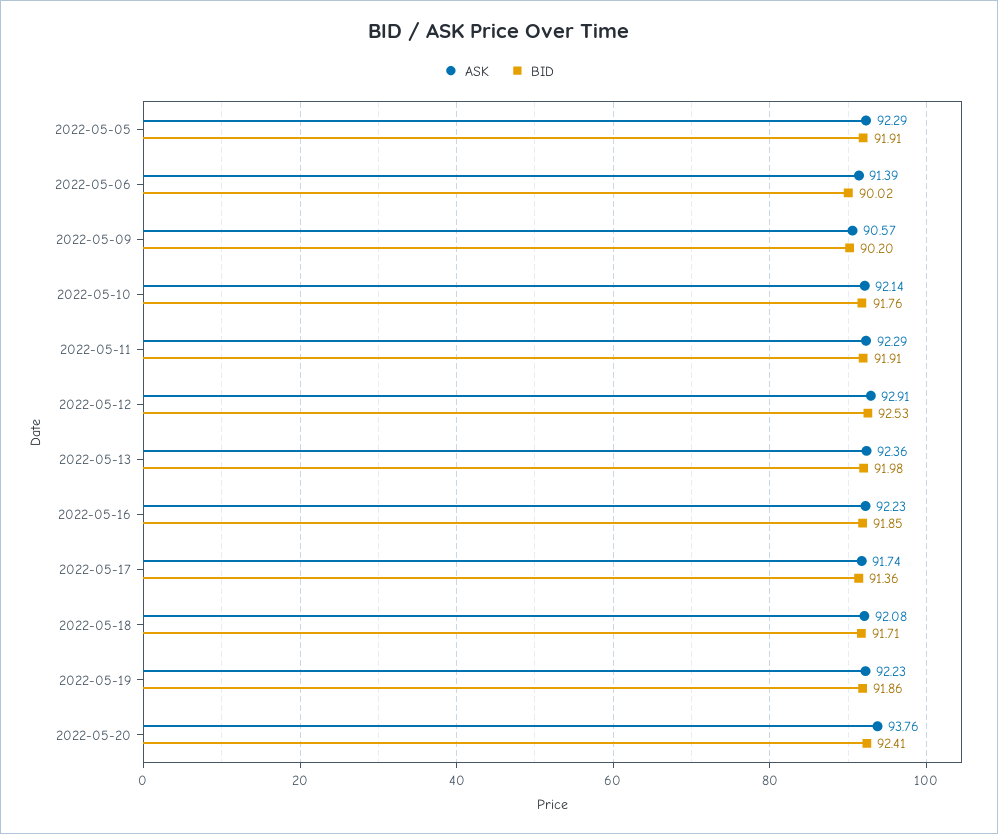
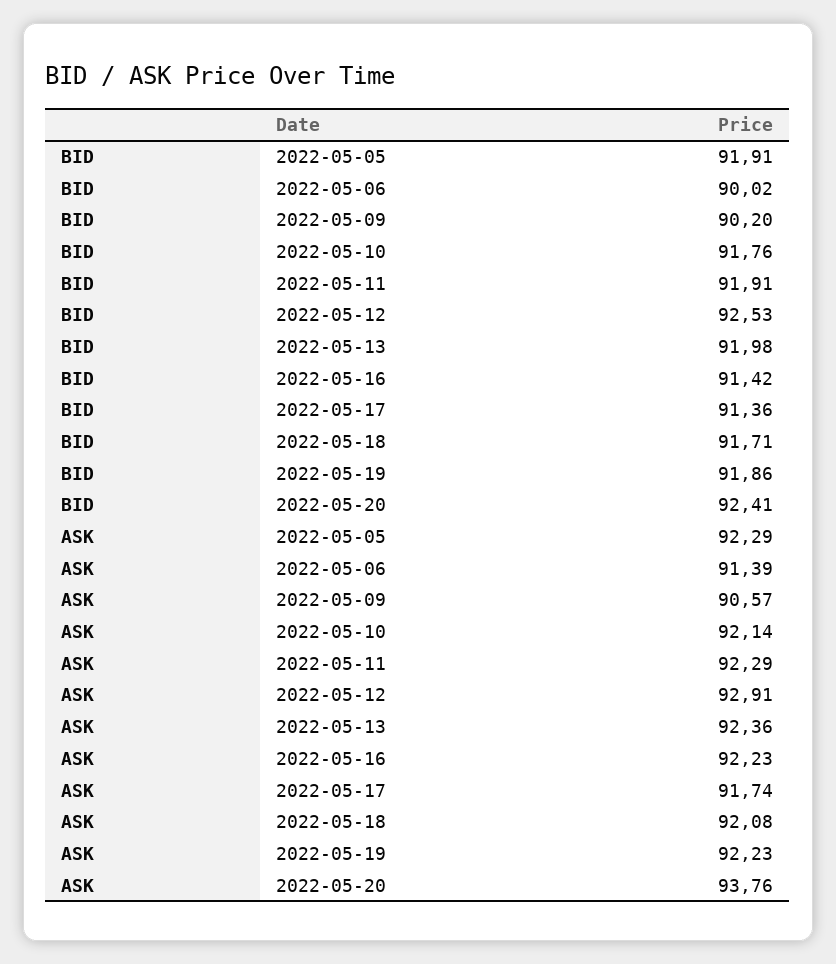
BID, 2022-05-16: 91.85 -> 91.42

